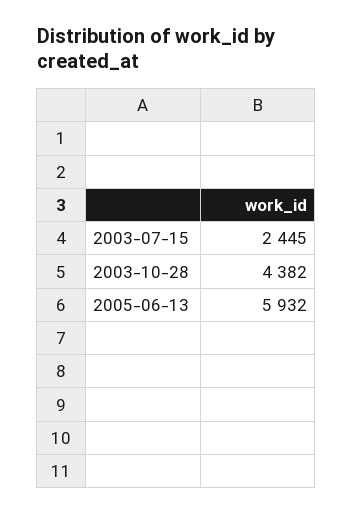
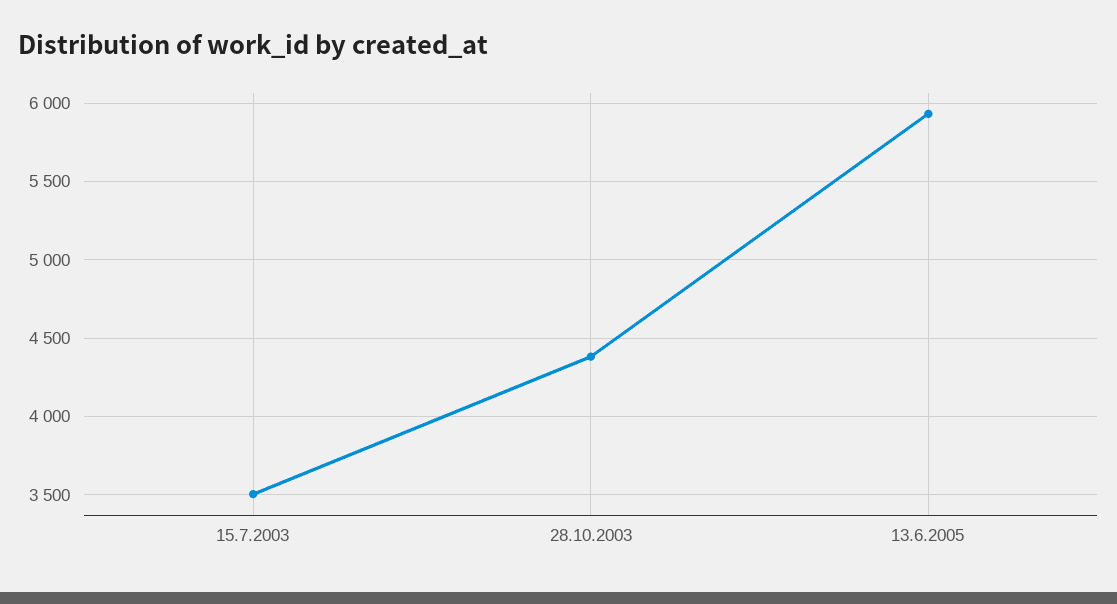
2003-07-15: 2445 -> 3500

